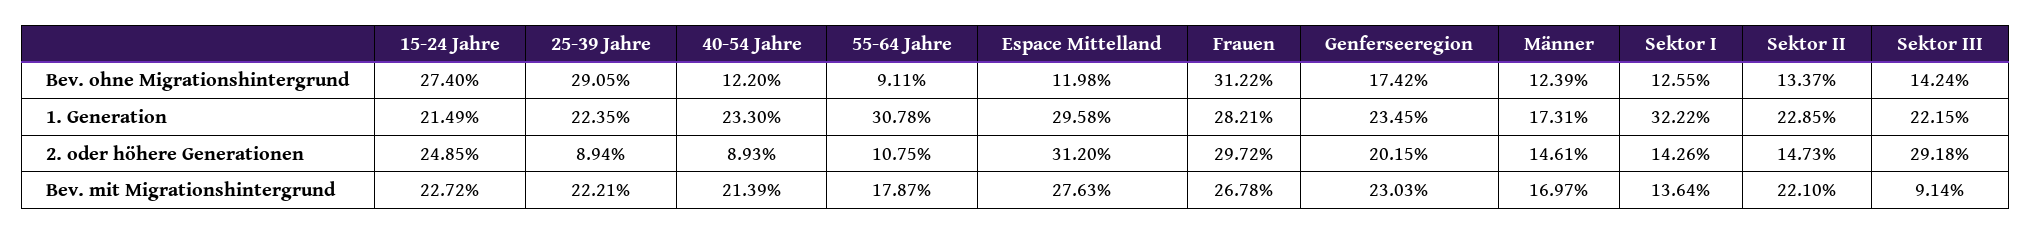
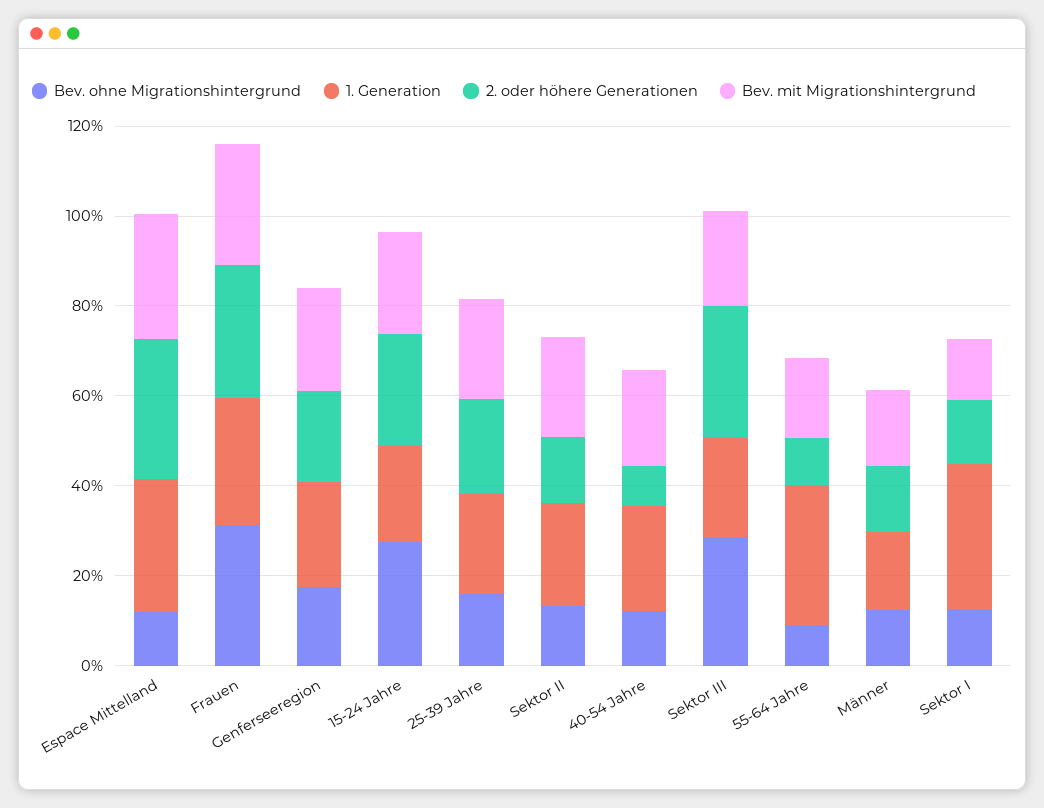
Bev. ohne Migrationshintergrund, 25-39 Jahre: 29.05 -> 15
Bev. ohne Migrationshintergrund, Sektor III: 14.24 -> 30
2. oder höhere Generationen, 25-39 Jahre: 8.94 -> 20
Bev. mit Migrationshintergrund, Sektor III: 9.14 -> 20

